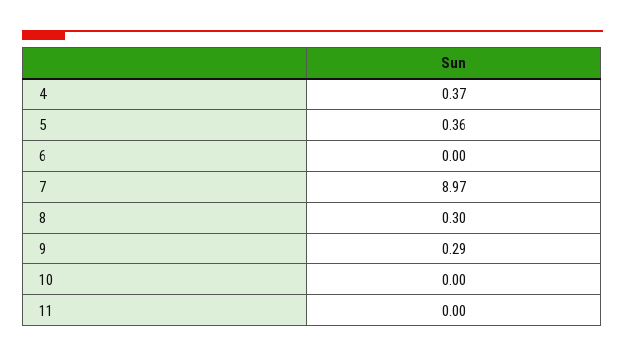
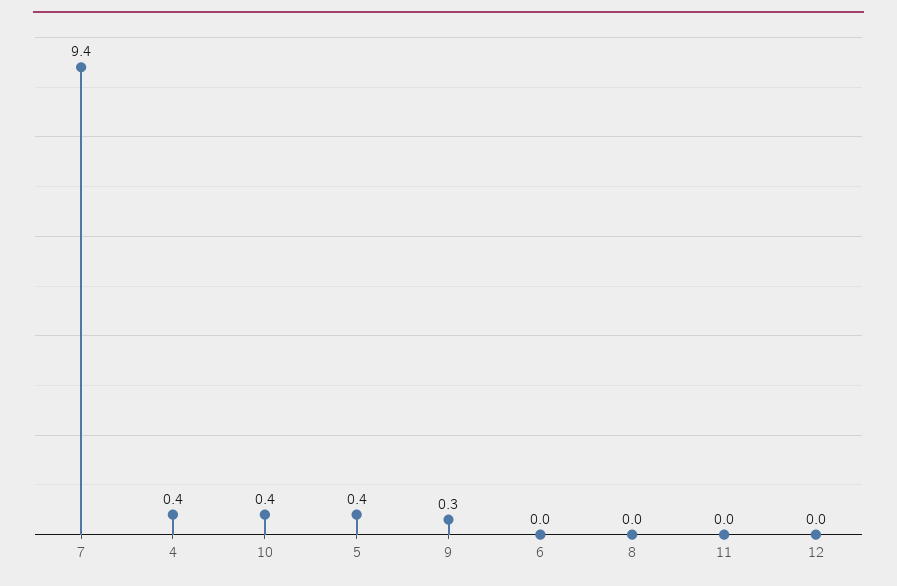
7: 8.97 -> 9.4
8: 0.3 -> 0
10: 0 -> 0.4
12: none -> 0

